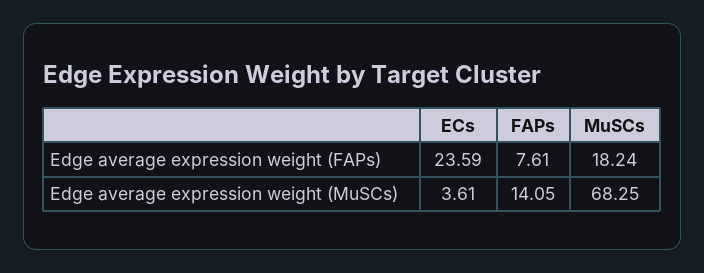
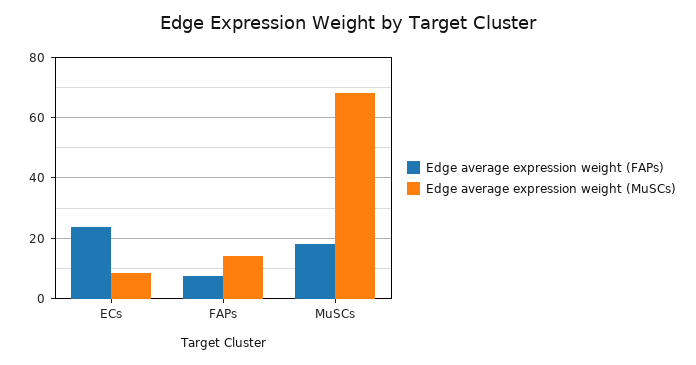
Edge average expression weight (MuSCs), ECs: 3.61 -> 8

